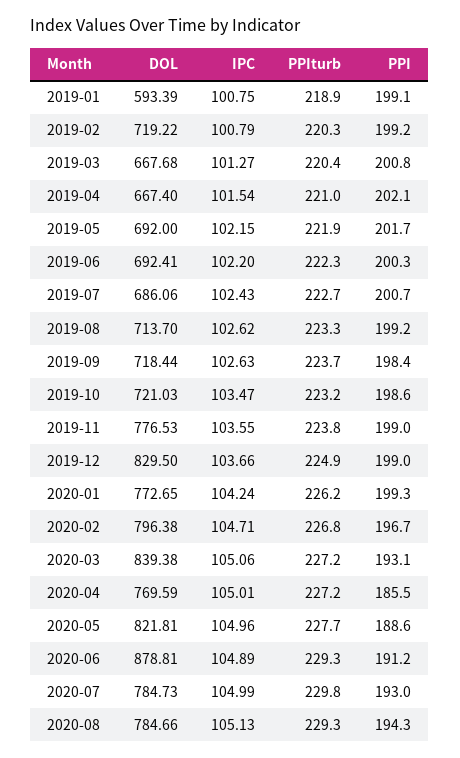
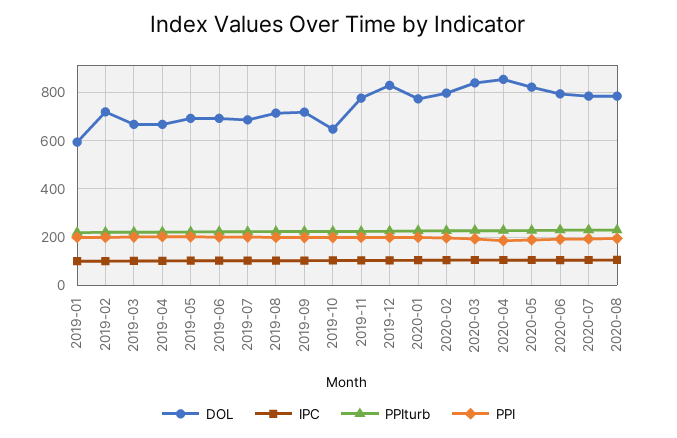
DOL, 2019-10: 721.03 -> 650
DOL, 2020-04: 769.59 -> 850
DOL, 2020-06: 878.81 -> 800

